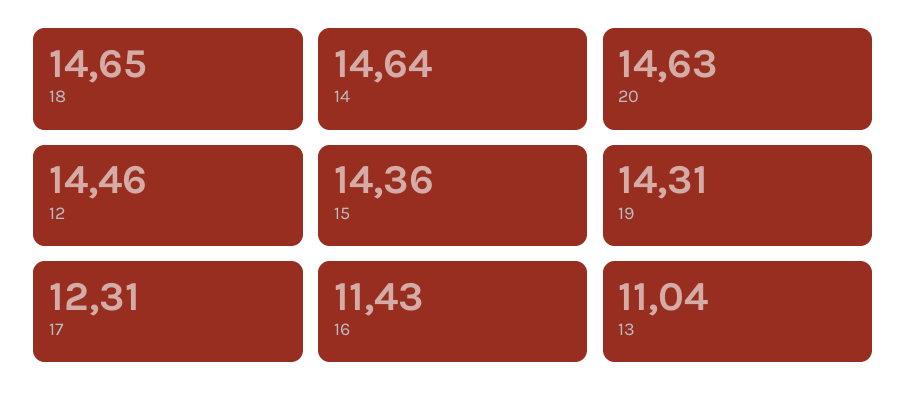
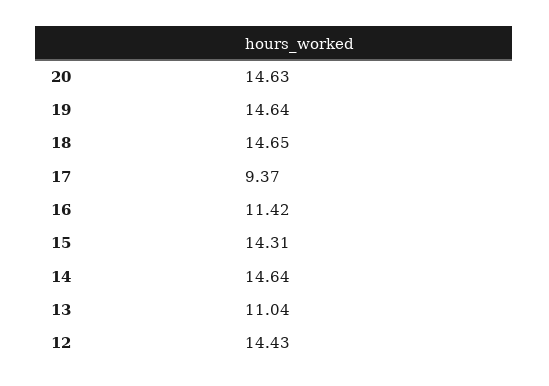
12: 14.46 -> 14.43
15: 14.36 -> 14.31
19: 14.31 -> 14.64
17: 12.31 -> 9.37
16: 11.43 -> 11.42

